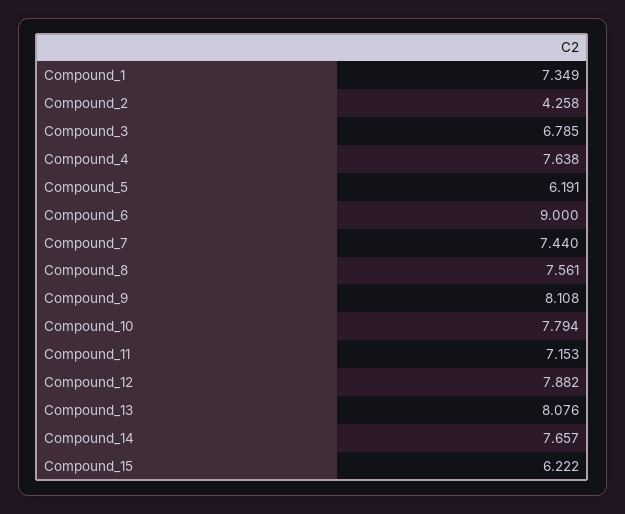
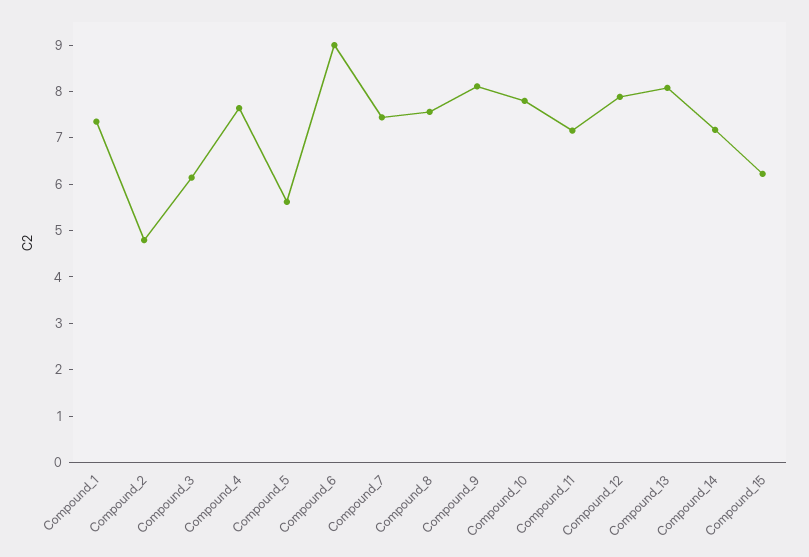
Compound_2: 4.258 -> 4.8
Compound_3: 6.785 -> 6.2
Compound_5: 6.191 -> 5.6
Compound_14: 7.657 -> 7.2

